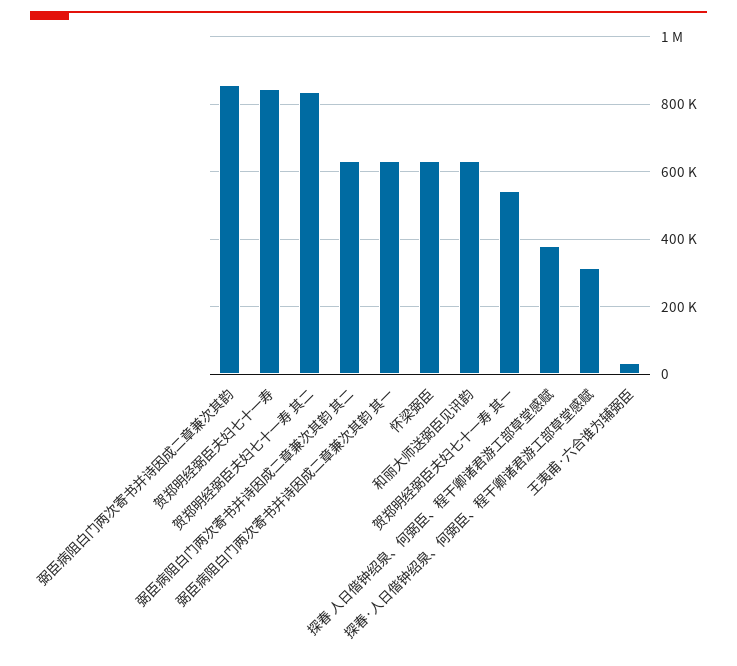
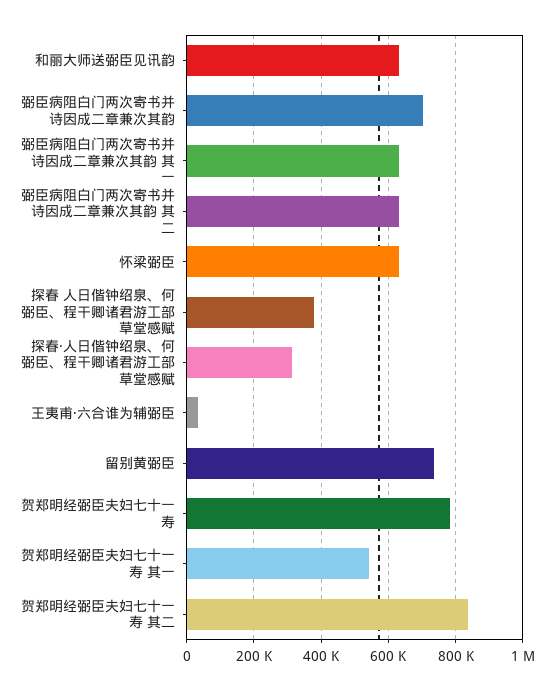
弼臣病阻白门两次寄书并诗因成二章兼次其韵: 860000 -> 700000
贺郑明经弼臣夫妇七十一寿: 840000 -> 780000
留别黄弼臣: none -> 740000

